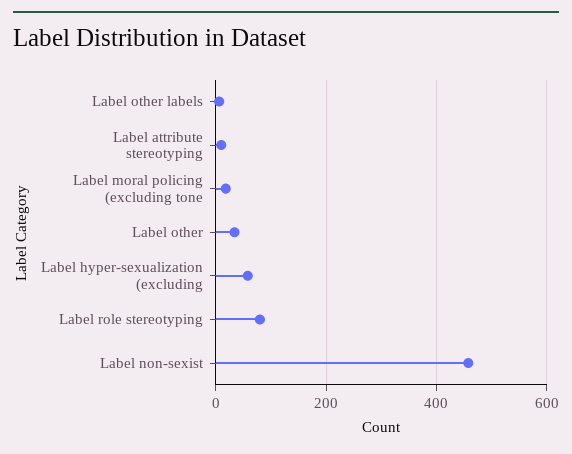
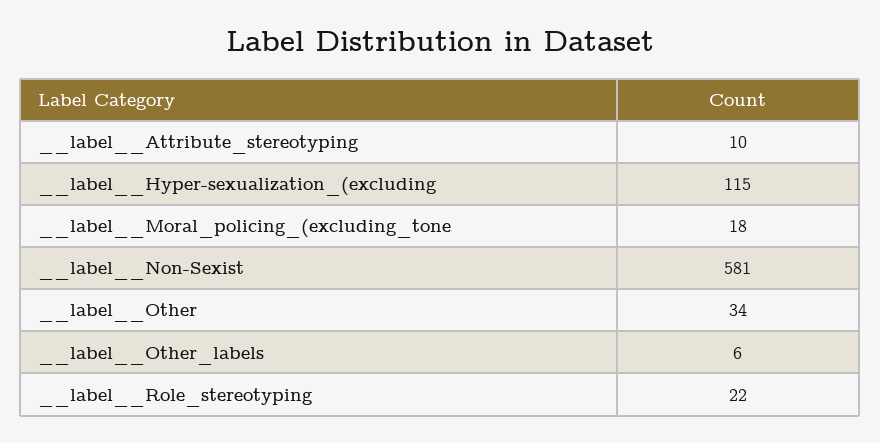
Label  hyper-sexualization (excluding: 60 -> 115
Label  role stereotyping: 80 -> 22
Label  non-sexist: 460 -> 581

